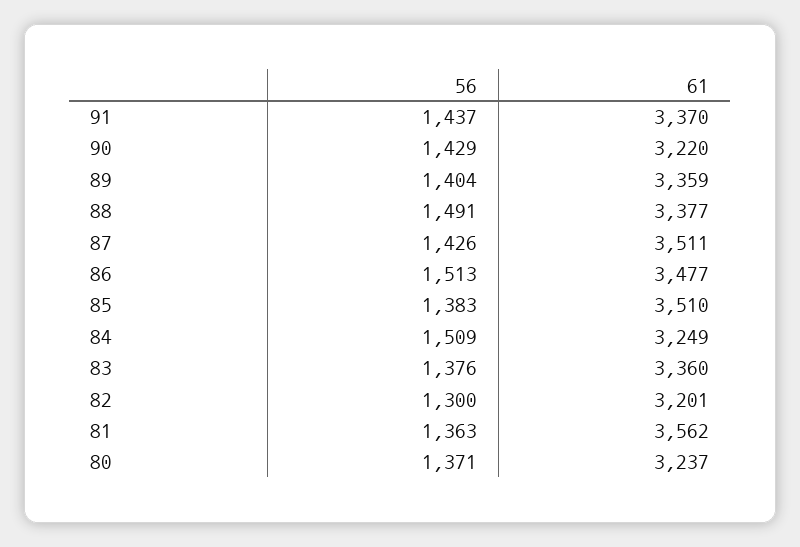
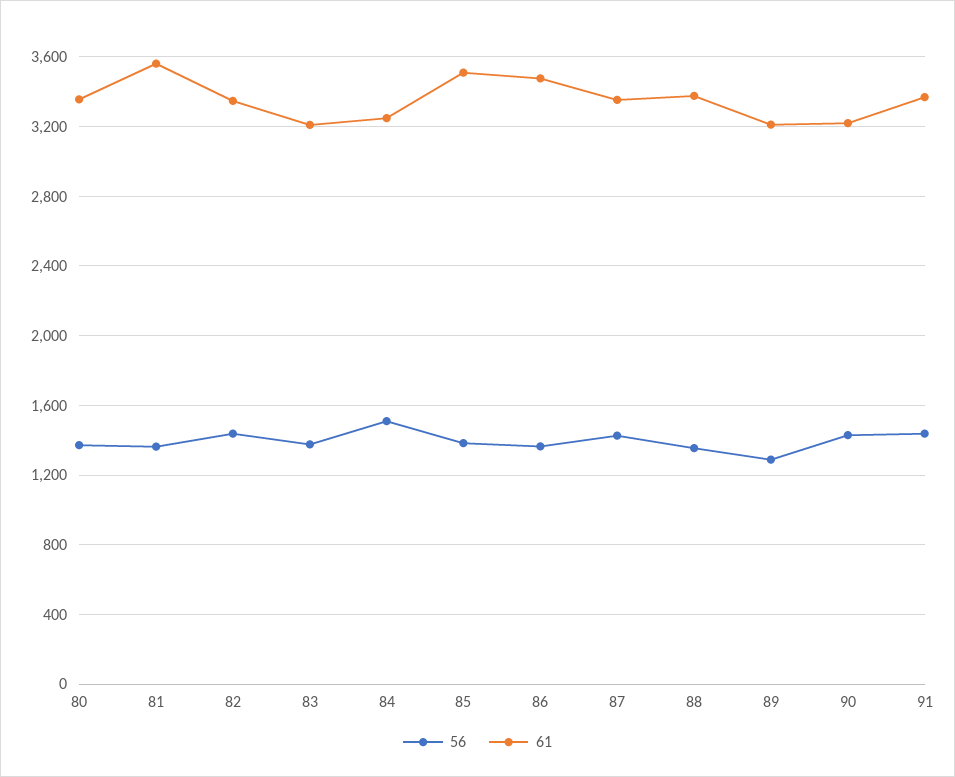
56, 89: 1404 -> 1300
61, 89: 3359 -> 3200
56, 88: 1491 -> 1350
61, 87: 3511 -> 3350
56, 86: 1513 -> 1350
61, 83: 3360 -> 3200
56, 82: 1300 -> 1450
61, 82: 3201 -> 3350
61, 80: 3237 -> 3350

